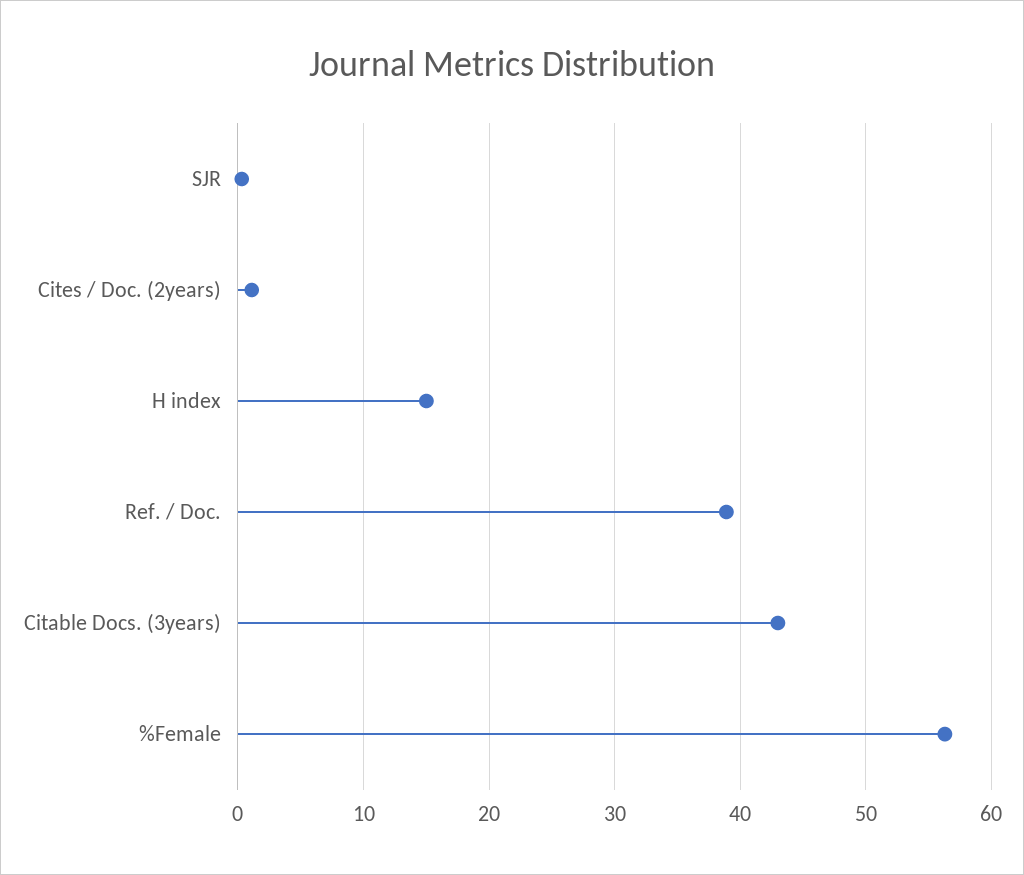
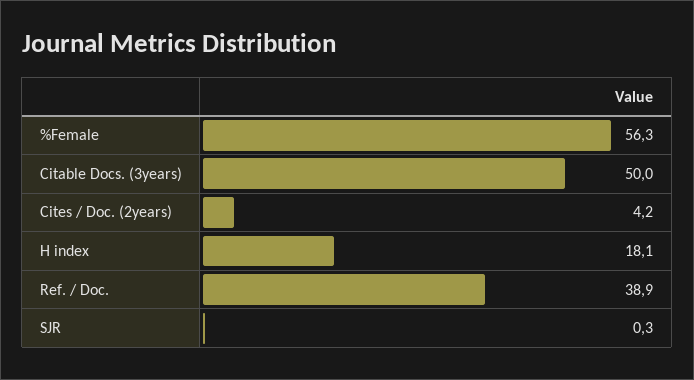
Cites / Doc. (2years): 1 -> 4.2
H index: 15 -> 18.1
Citable Docs. (3years): 43 -> 50

